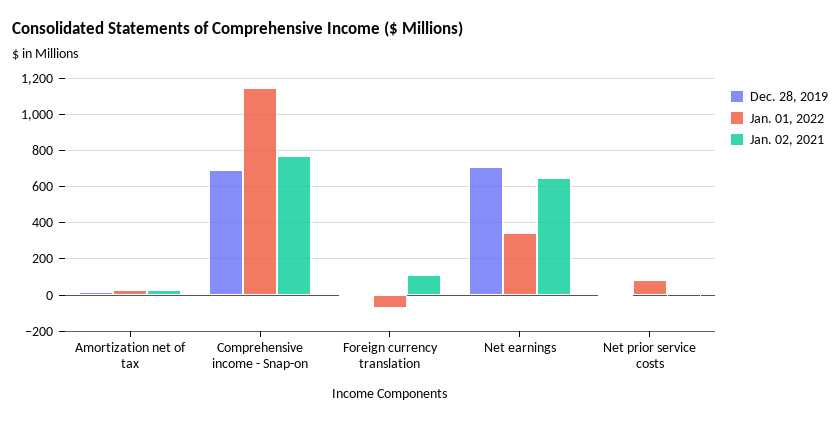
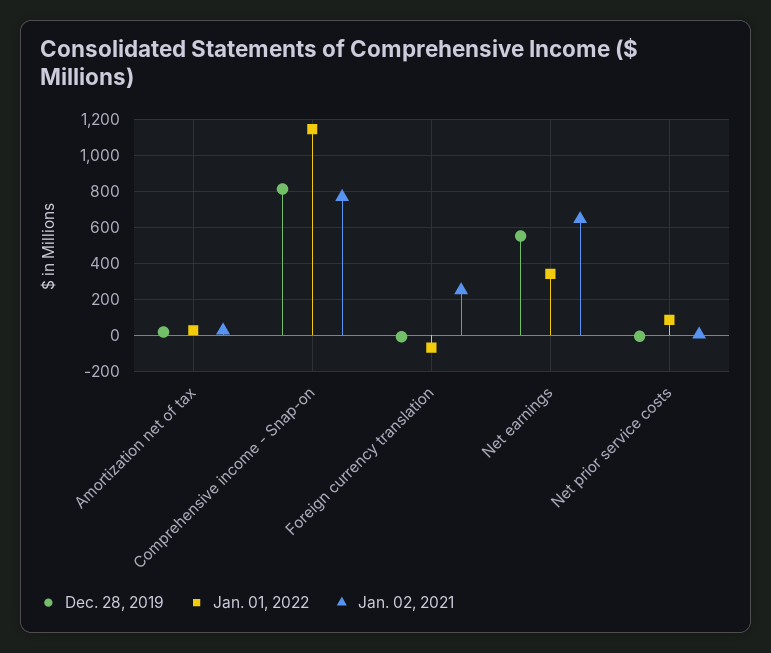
Dec. 28, 2019, Comprehensive income - Snap-on: 700 -> 800
Jan. 02, 2021, Foreign currency translation: 100 -> 250
Dec. 28, 2019, Net earnings: 700 -> 550

